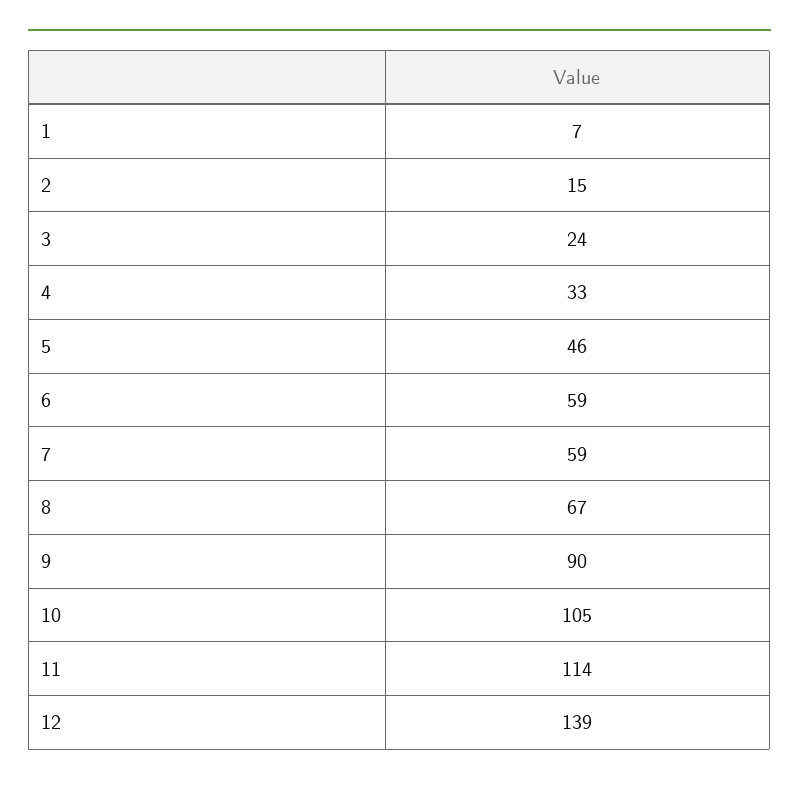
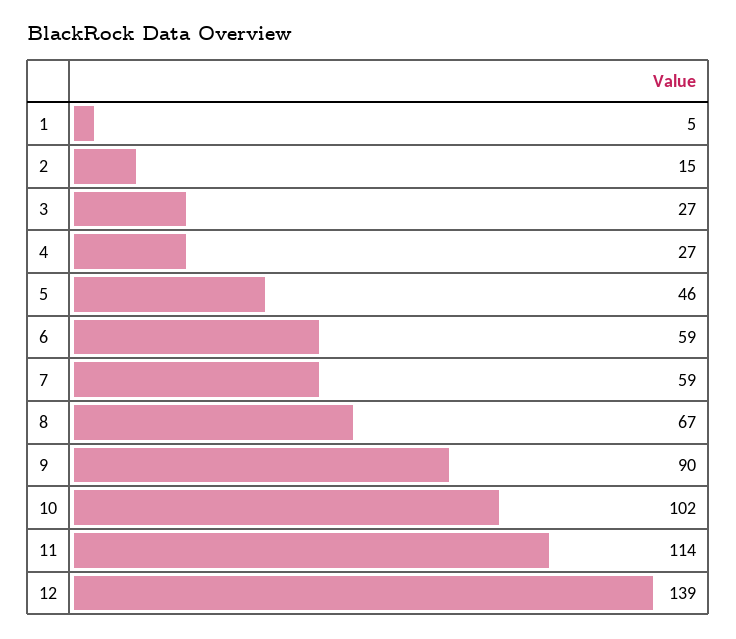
1: 7 -> 5
3: 24 -> 27
4: 33 -> 27
10: 105 -> 102

